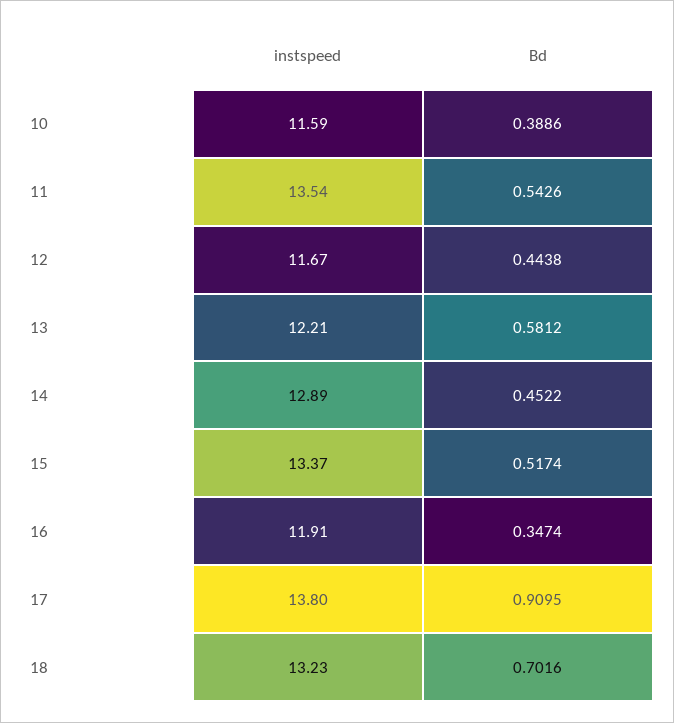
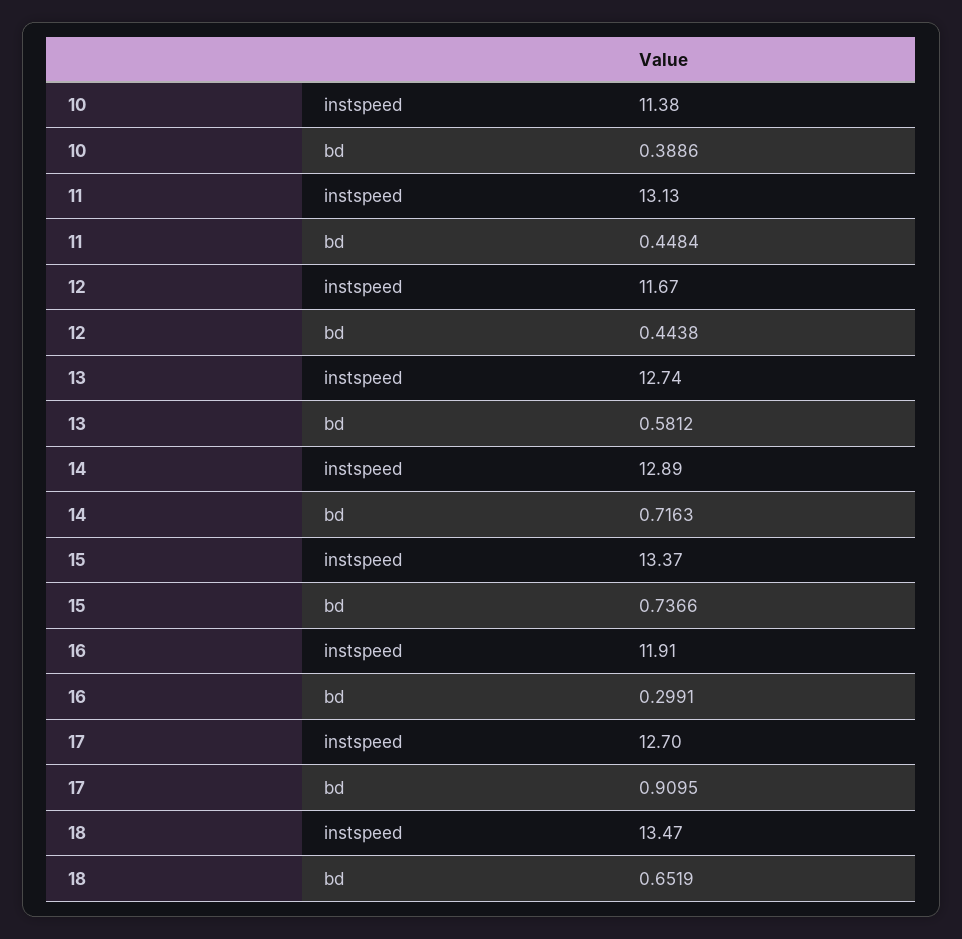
instspeed, 10: 11.59 -> 11.38
instspeed, 11: 13.54 -> 13.13
Bd, 11: 0.5426 -> 0.4484
instspeed, 13: 12.21 -> 12.74
Bd, 14: 0.4522 -> 0.7163
Bd, 15: 0.5174 -> 0.7366
Bd, 16: 0.3474 -> 0.2991
instspeed, 17: 13.8 -> 12.7
instspeed, 18: 13.23 -> 13.47
Bd, 18: 0.7016 -> 0.6519

